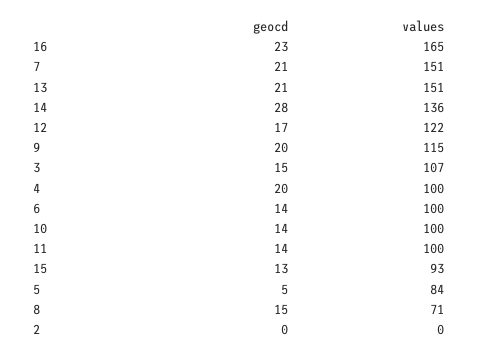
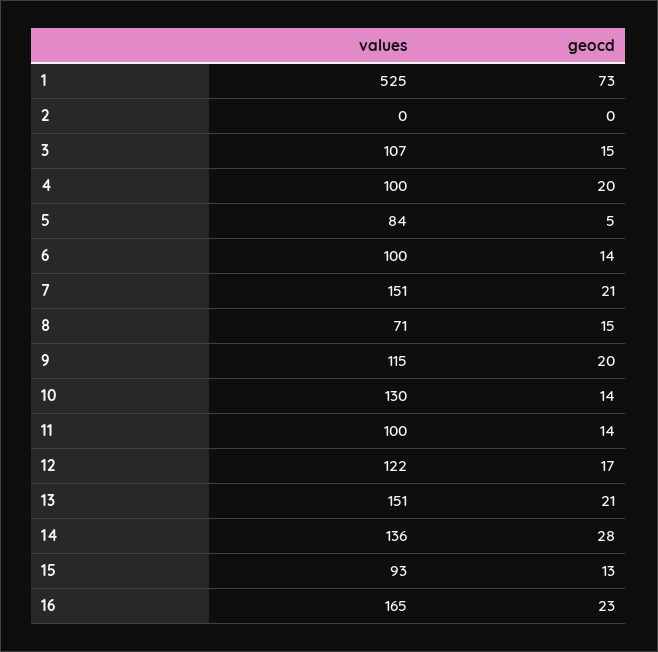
values, 10: 100 -> 130
values, 1: none -> 525
geocd, 1: none -> 73

